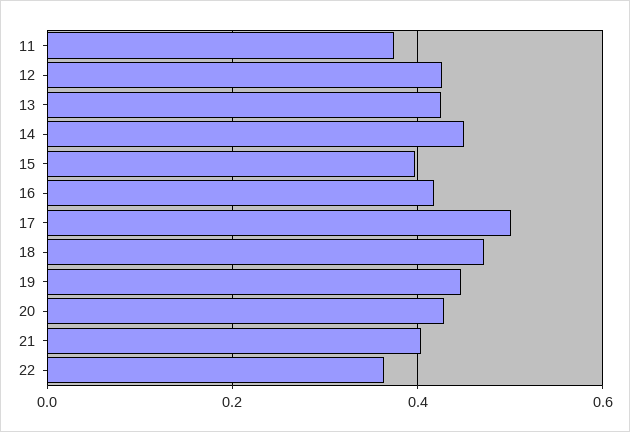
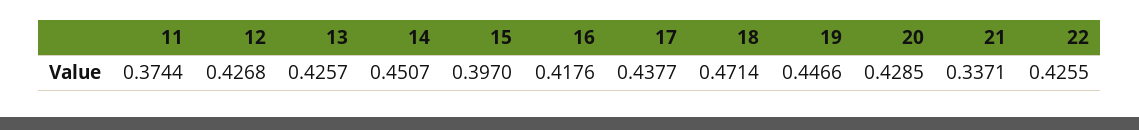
17: 0.5 -> 0.4377
21: 0.4 -> 0.3371
22: 0.36 -> 0.4255

